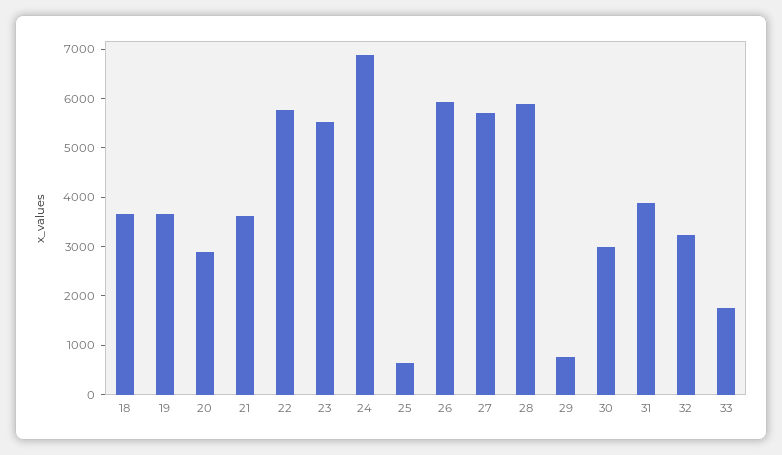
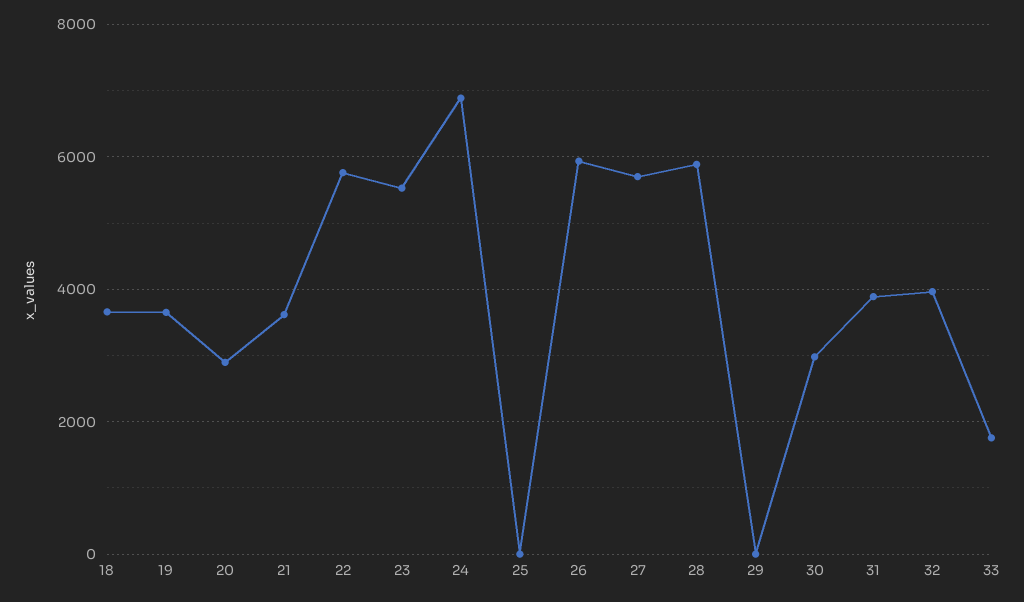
25: 600 -> 0
29: 800 -> 0
32: 3200 -> 4000

